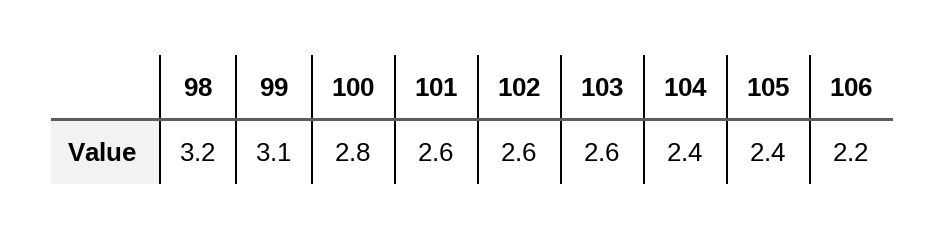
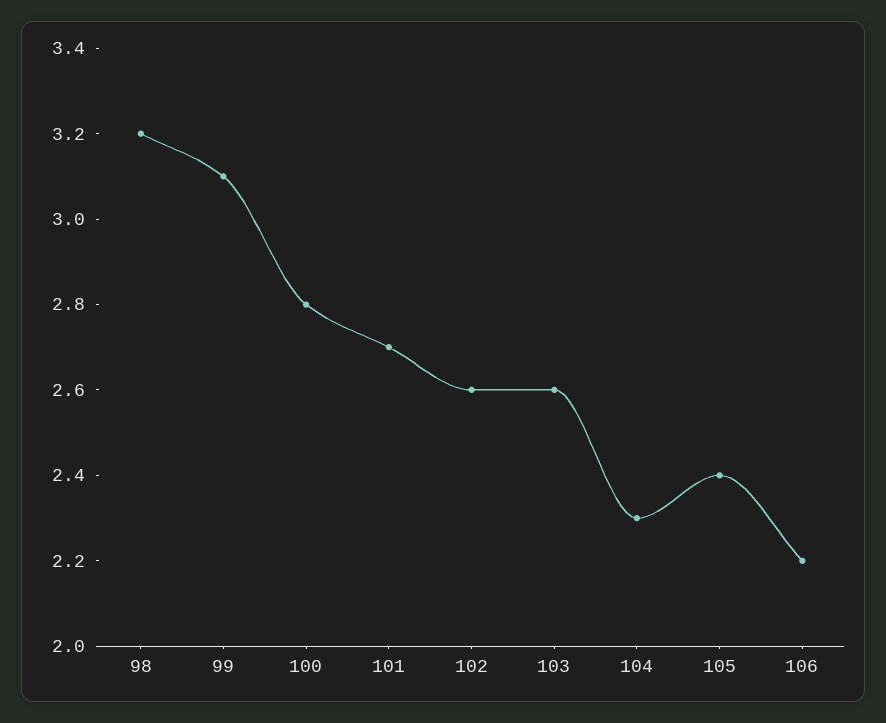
101: 2.6 -> 2.7
104: 2.4 -> 2.3

